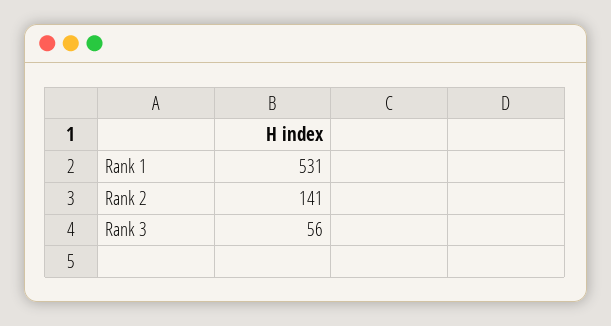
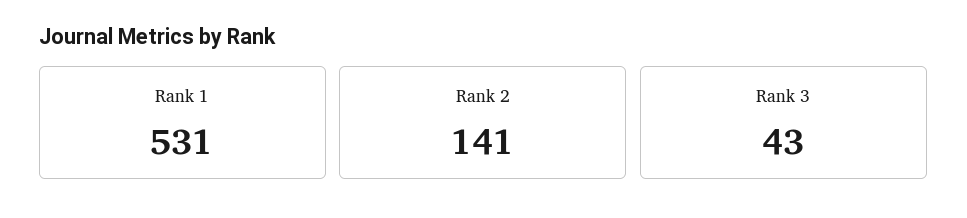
Rank 3: 56 -> 43

